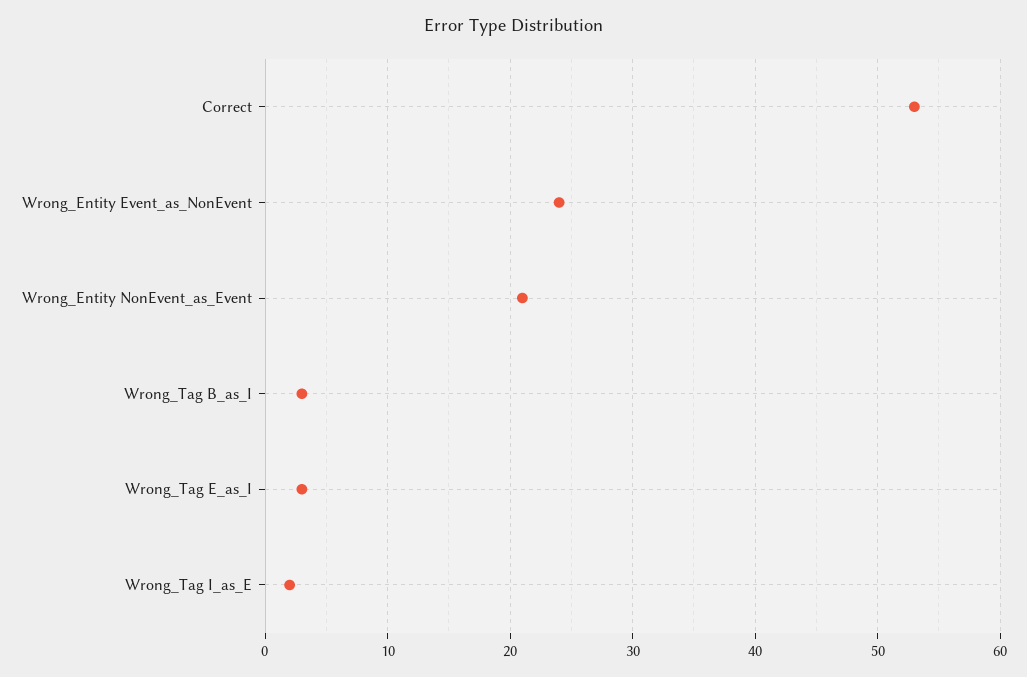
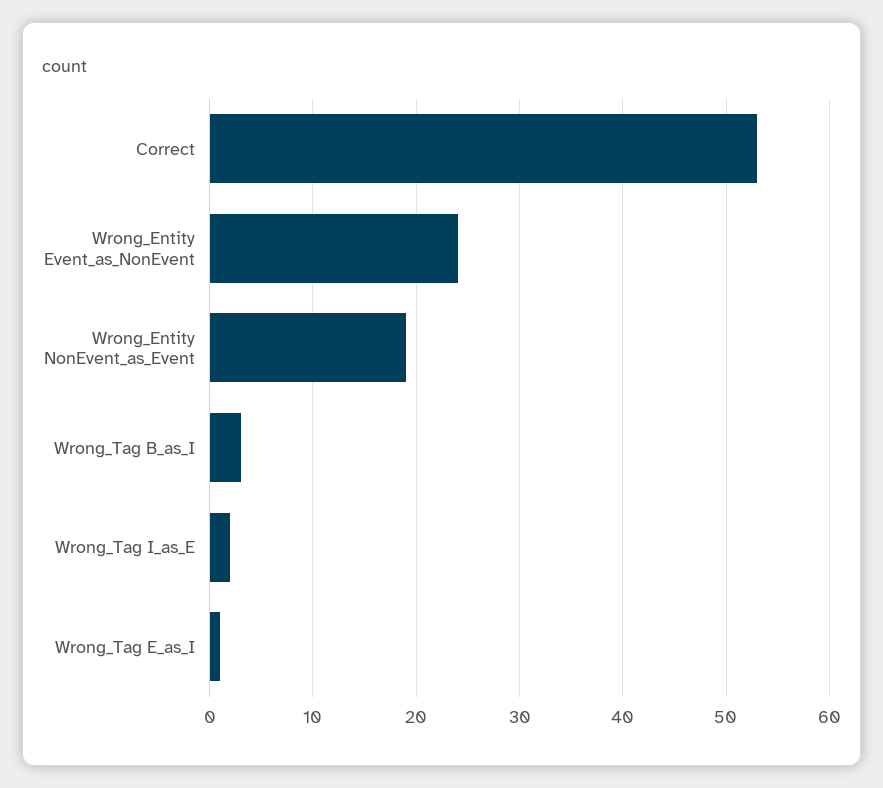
Wrong_Entity NonEvent_as_Event: 21 -> 19
Wrong_Tag E_as_I: 3 -> 1

